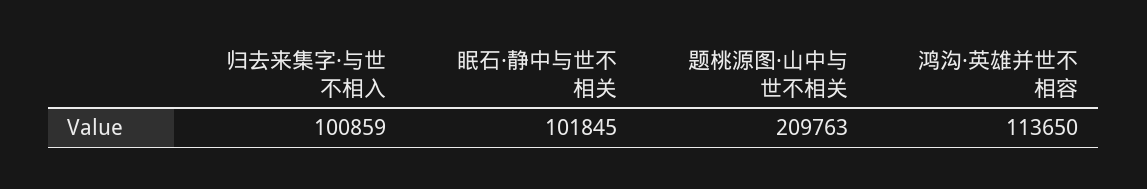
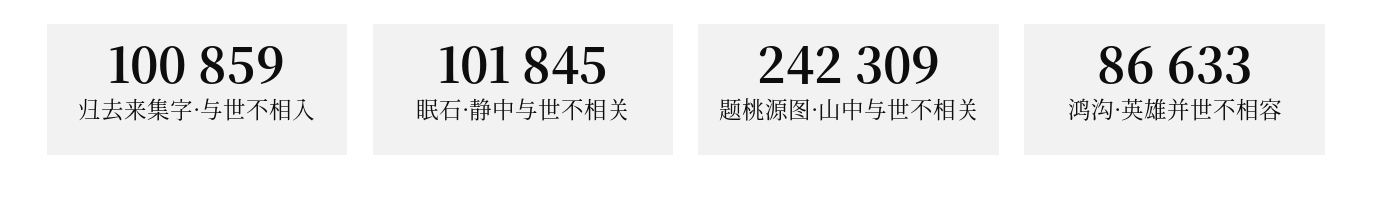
题桃源图·山中与世不相关: 209763 -> 242309
鸿沟·英雄并世不相容: 113650 -> 86633

